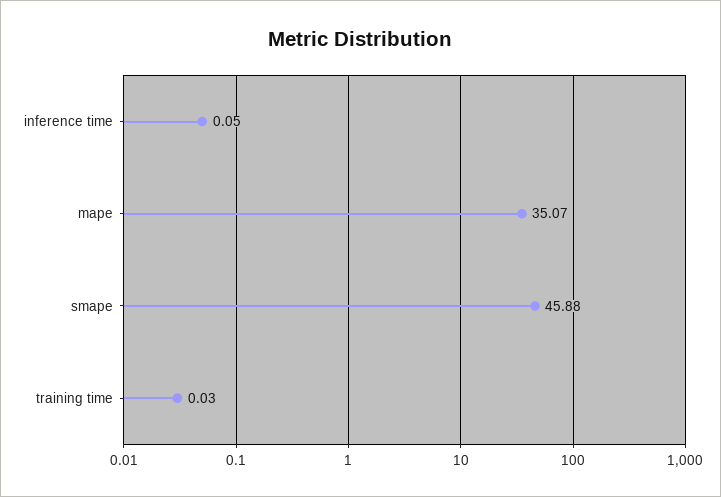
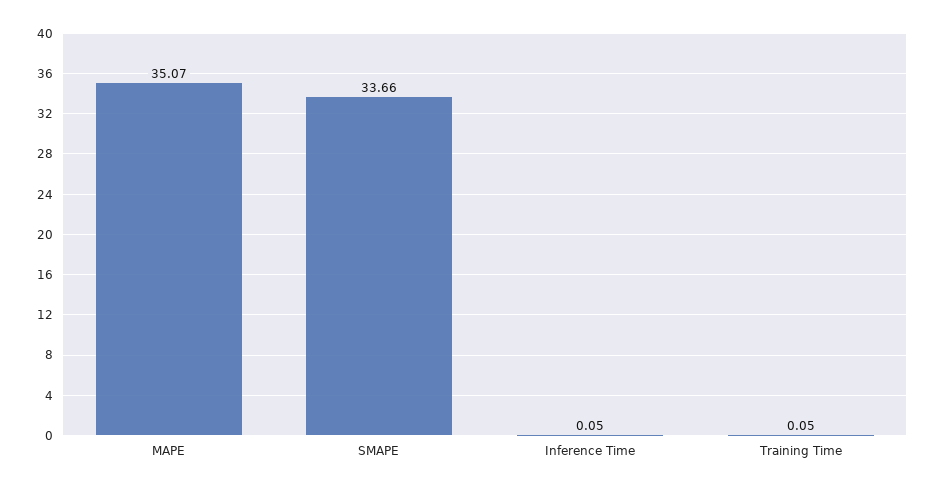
smape: 45.88 -> 33.66
training time: 0.03 -> 0.05

